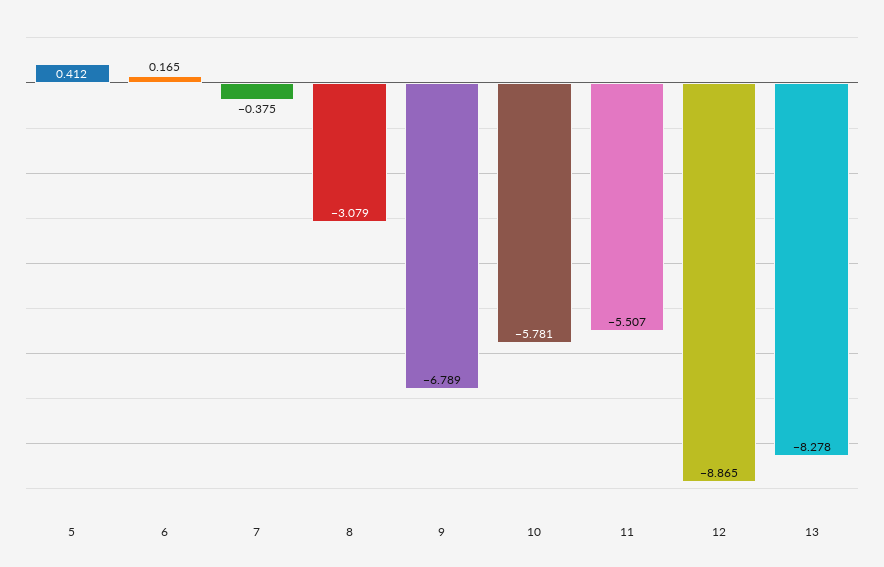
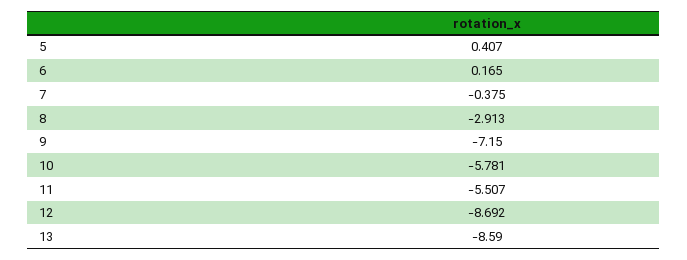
5: 0.412 -> 0.407
8: -3.079 -> -2.913
9: -6.789 -> -7.15
12: -8.865 -> -8.692
13: -8.278 -> -8.59

